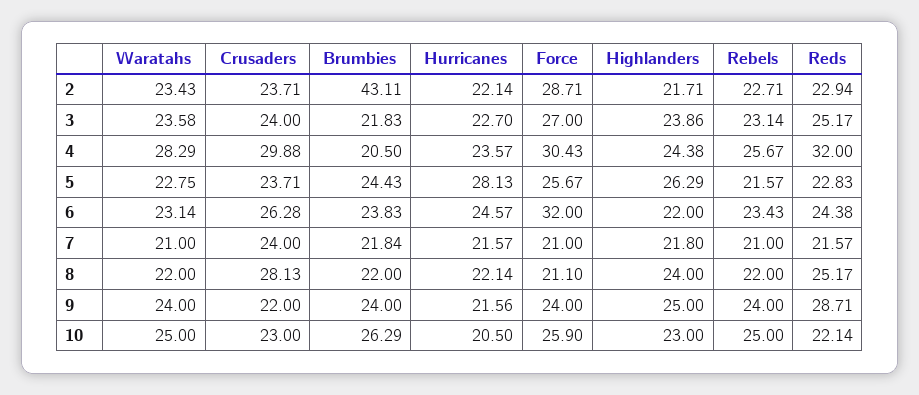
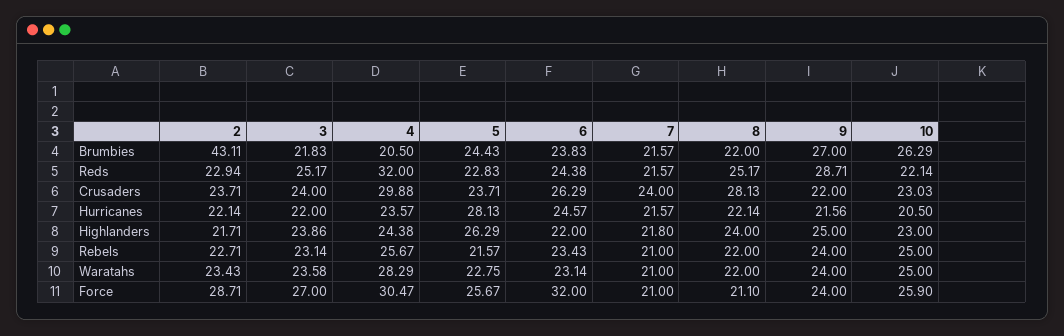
Hurricanes, 3: 22.7 -> 22
Force, 4: 30.43 -> 30.47
Crusaders, 6: 26.28 -> 26.29
Brumbies, 7: 21.84 -> 21.57
Brumbies, 9: 24 -> 27
Crusaders, 10: 23 -> 23.03

